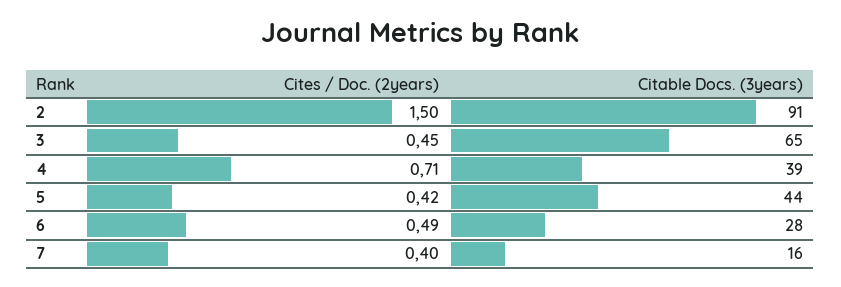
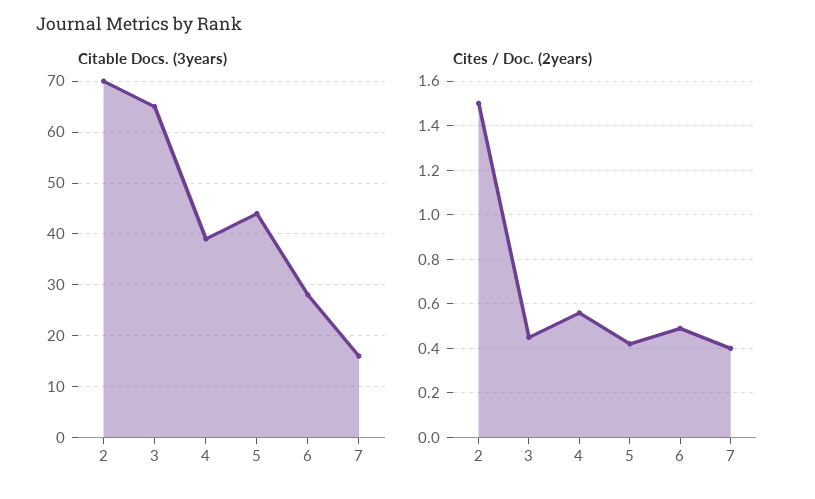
Citable Docs. (3years), 2: 91 -> 70
Cites / Doc. (2years), 4: 0.71 -> 0.55

